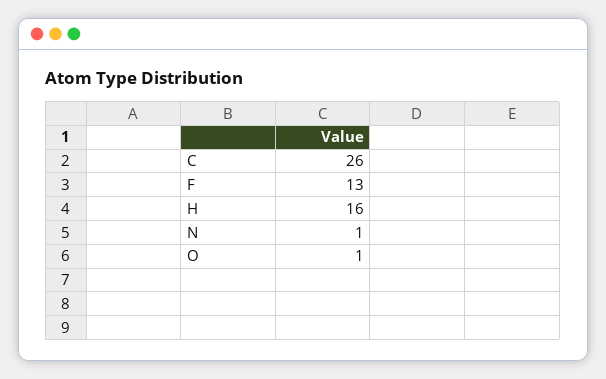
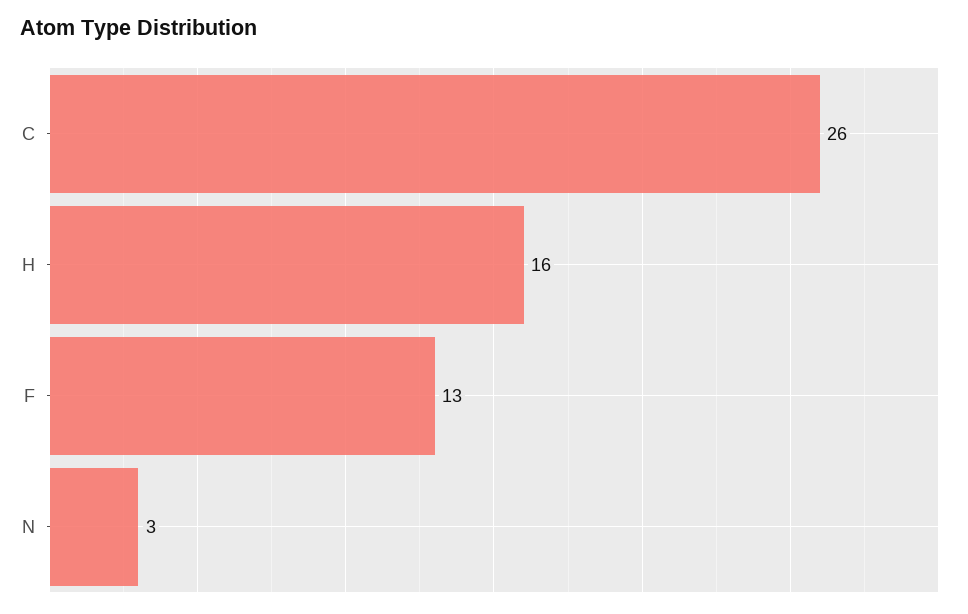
N: 1 -> 3
O: 1 -> none

